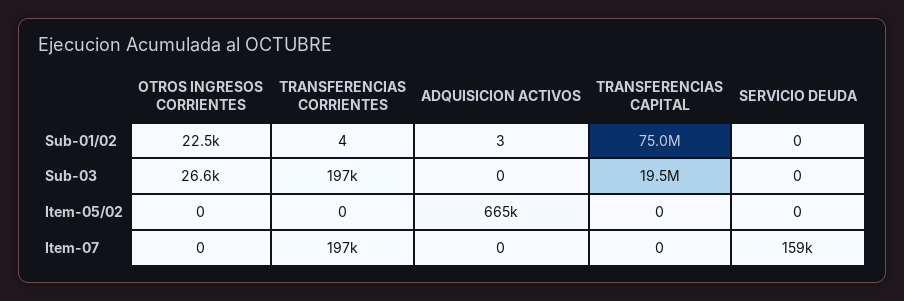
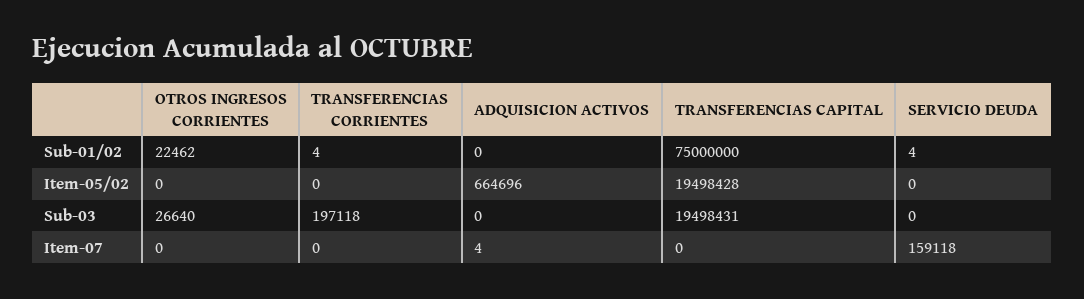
ADQUISICION ACTIVOS, Sub-01/02: 3 -> 0
SERVICIO DEUDA, Sub-01/02: 0 -> 4
TRANSFERENCIAS CAPITAL, Item-05/02: 0 -> 19498428
TRANSFERENCIAS CORRIENTES, Item-07: 197000 -> 0
ADQUISICION ACTIVOS, Item-07: 0 -> 4

